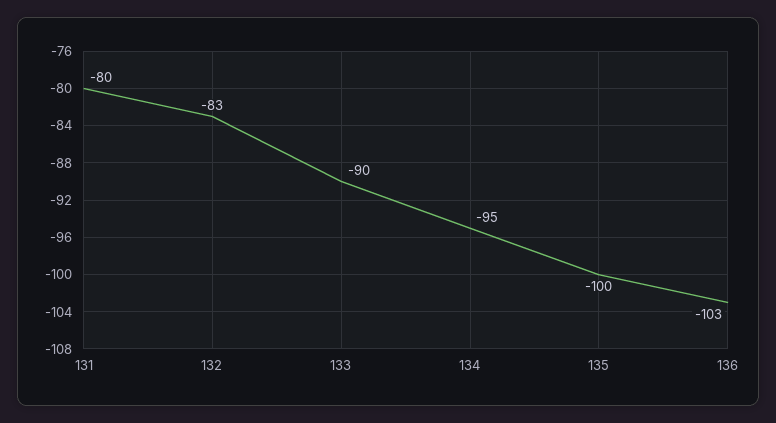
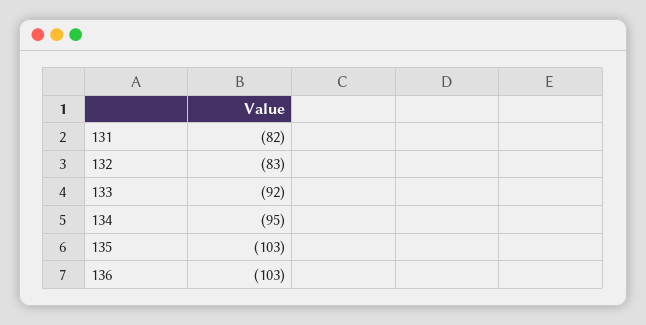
131: -80 -> -82
133: -90 -> -92
135: -100 -> -103

